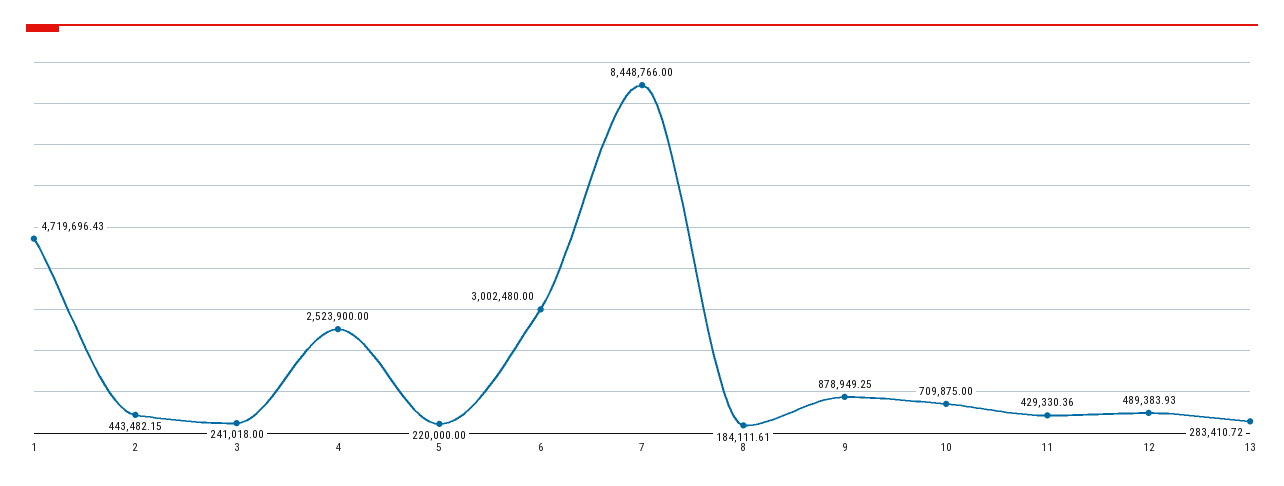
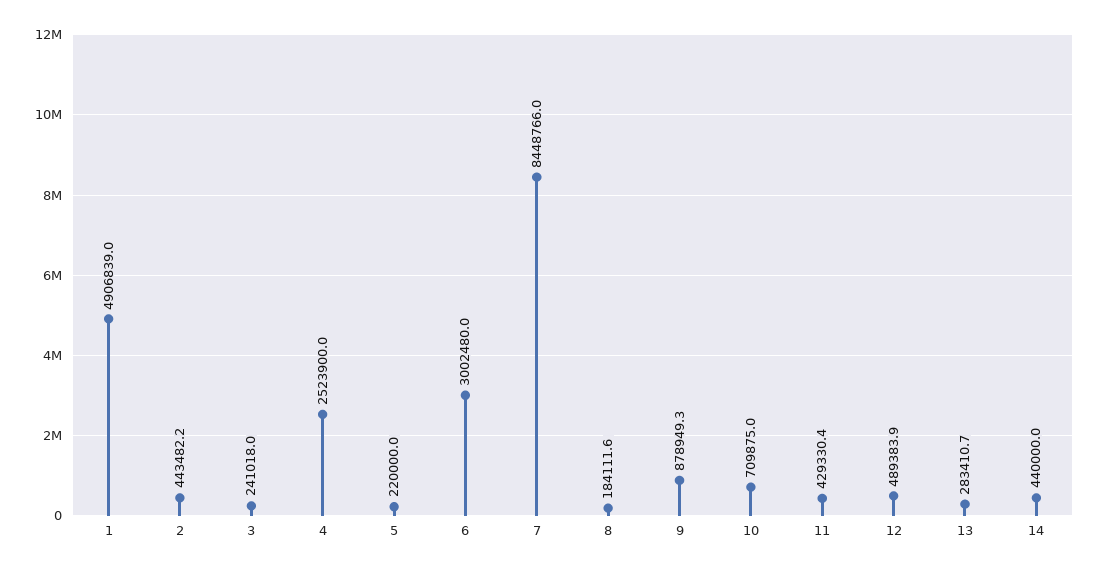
1: 4719696.43 -> 4906839
14: none -> 440000

